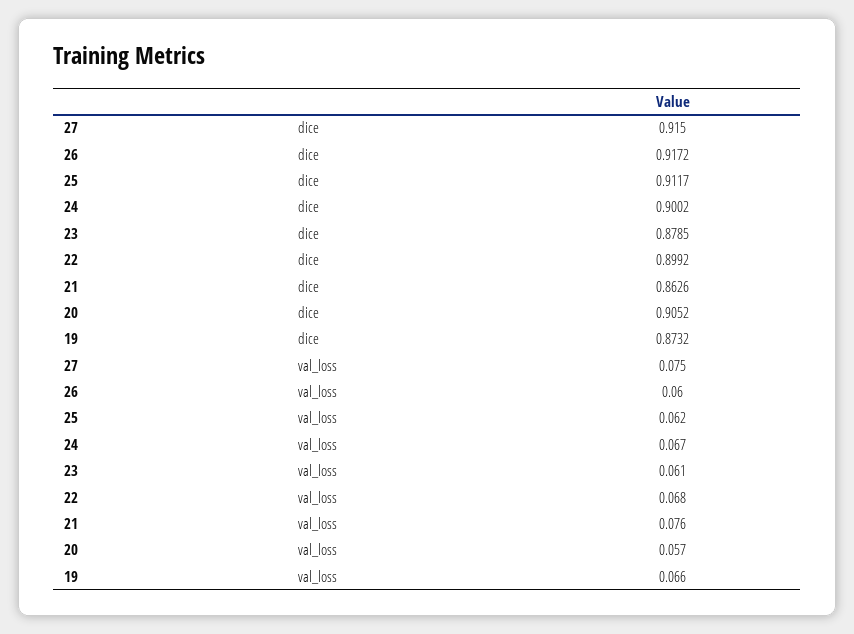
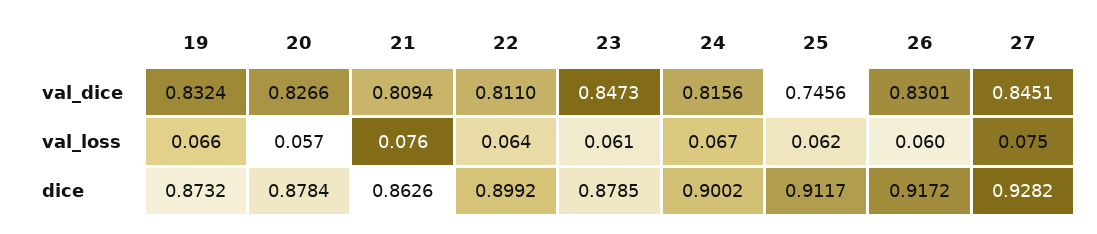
27, dice: 0.915 -> 0.9282
20, dice: 0.9052 -> 0.8784
22, val_loss: 0.068 -> 0.064
19, val_dice: none -> 0.8324
20, val_dice: none -> 0.8266
21, val_dice: none -> 0.8094
22, val_dice: none -> 0.811
23, val_dice: none -> 0.8473
24, val_dice: none -> 0.8156
25, val_dice: none -> 0.7456
26, val_dice: none -> 0.8301
27, val_dice: none -> 0.8451

